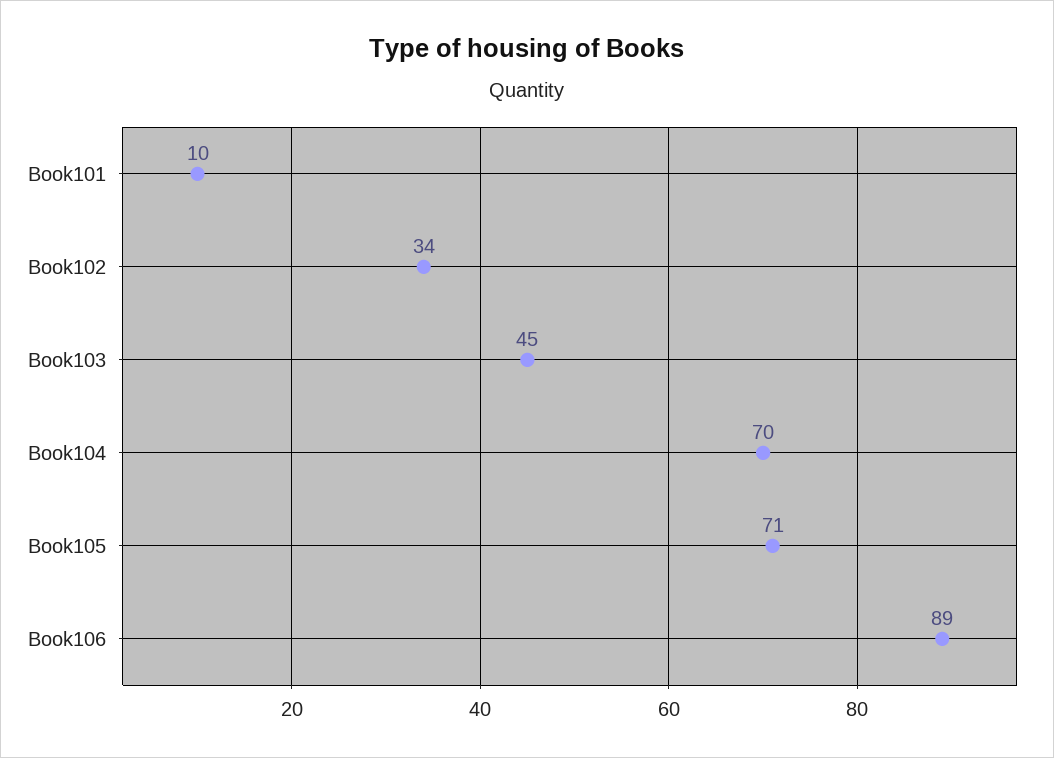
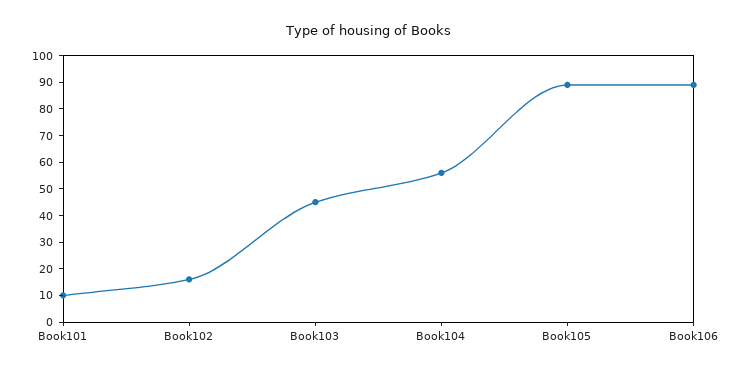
Book102: 34 -> 15
Book104: 70 -> 55
Book105: 71 -> 90

